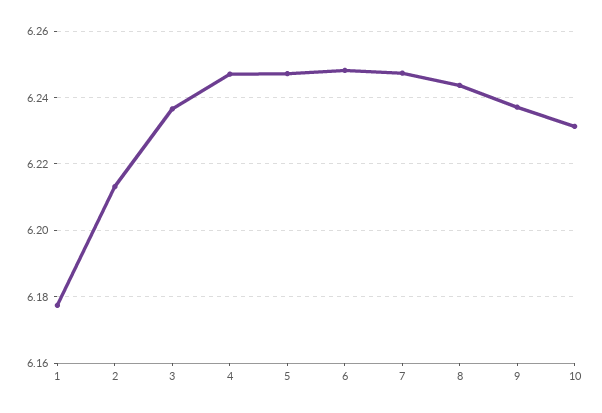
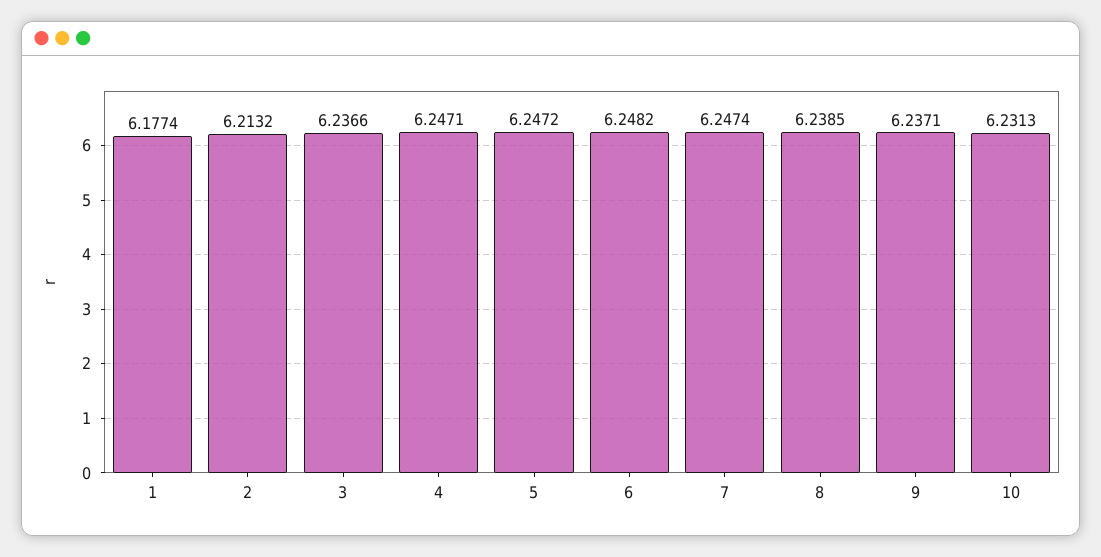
8: 6.244 -> 6.2385

